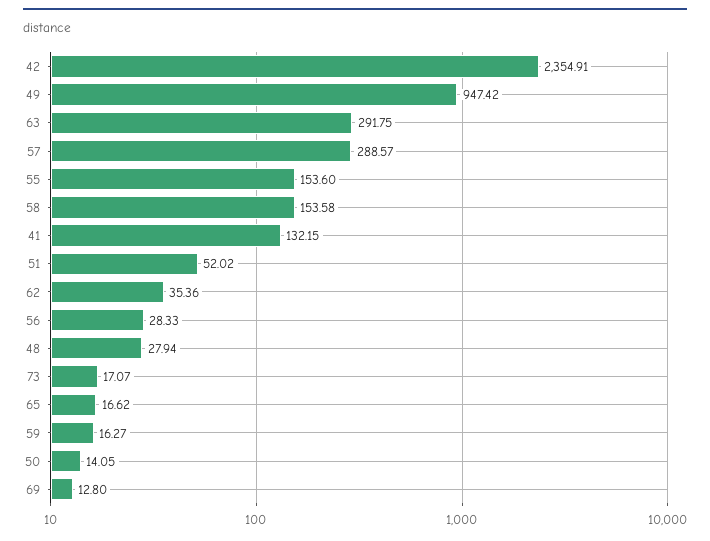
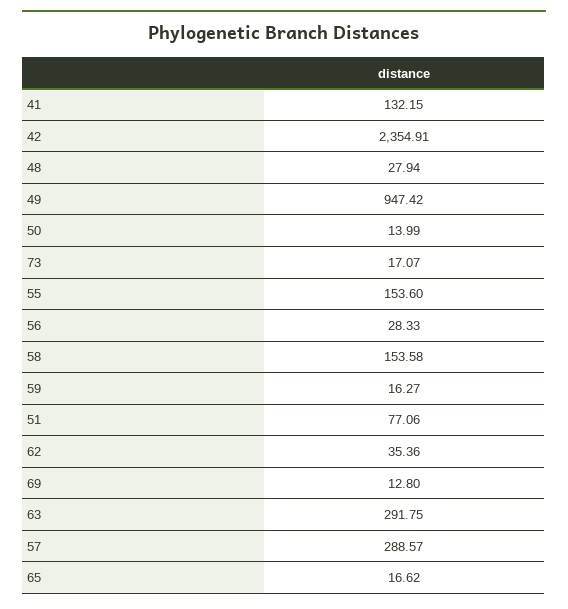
51: 52.02 -> 77.06
50: 14.05 -> 13.99

